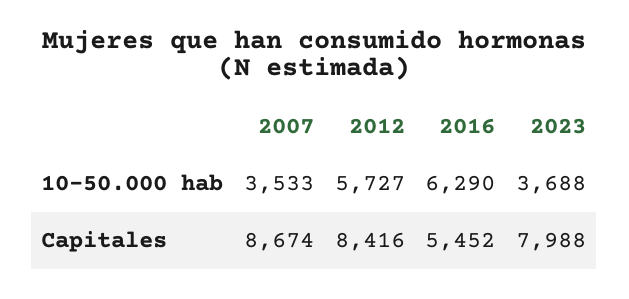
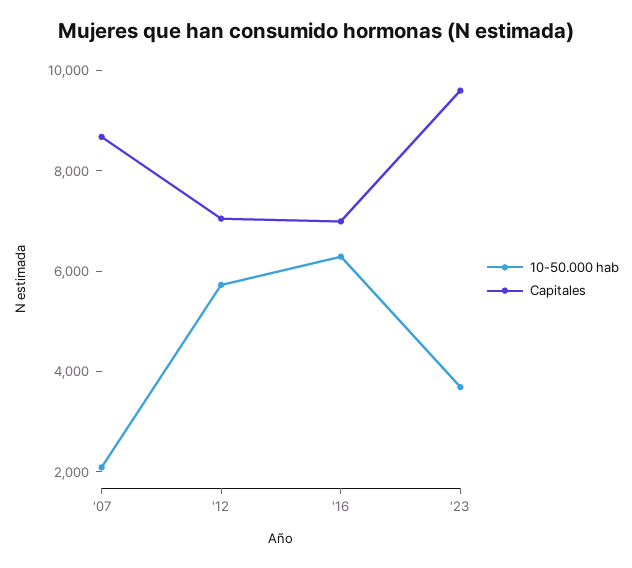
10-50.000 hab, 2007: 3533 -> 2000
Capitales, 2012: 8416 -> 7000
Capitales, 2016: 5452 -> 7000
Capitales, 2023: 7988 -> 9500

